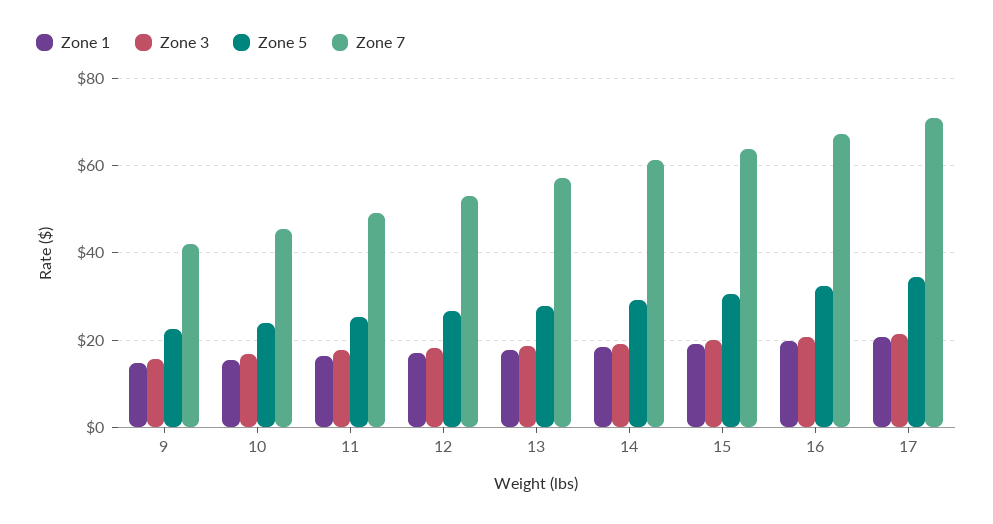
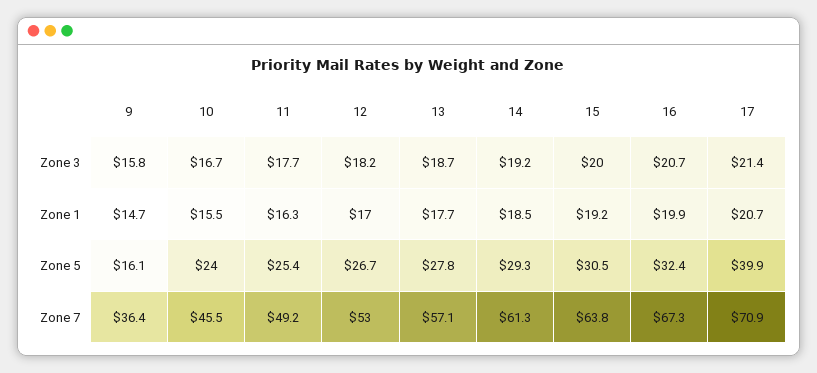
Zone 5, 9: 22 -> 16.1
Zone 7, 9: 42 -> 36.4
Zone 5, 17: 34 -> 39.9

